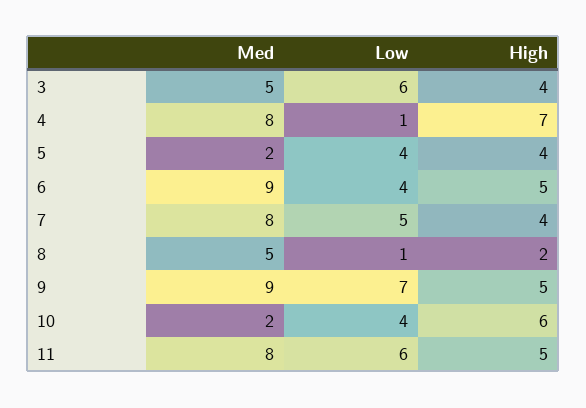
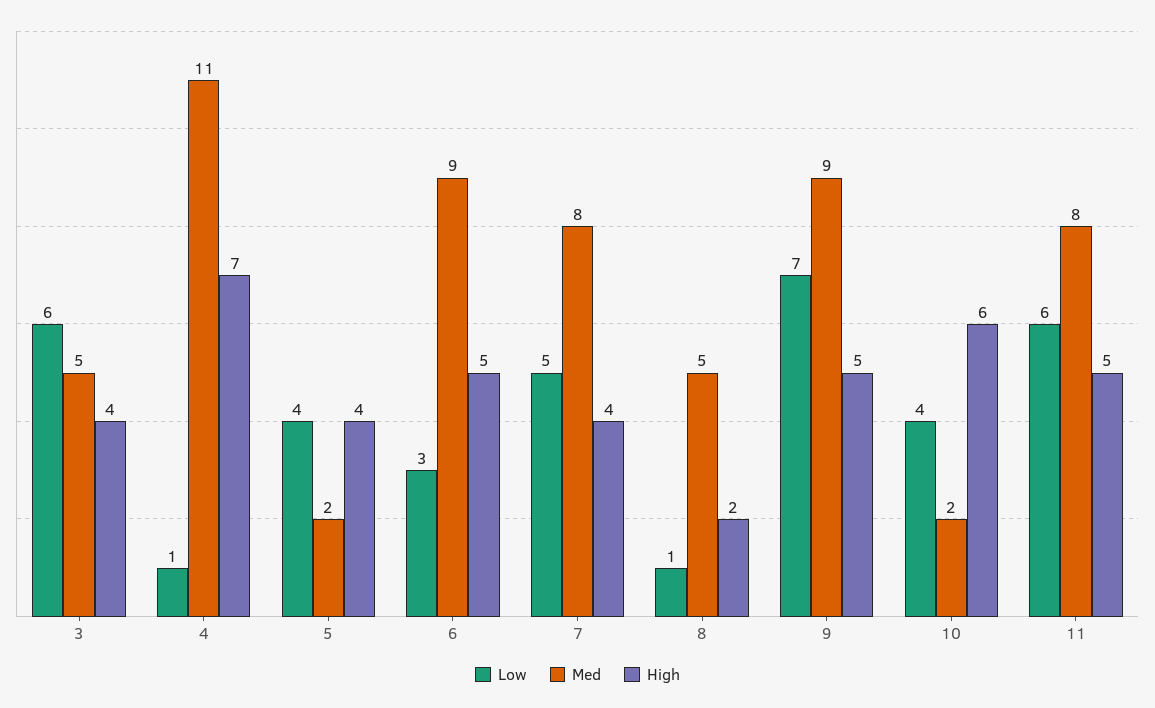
Med, 4: 8 -> 11
Low, 6: 4 -> 3

